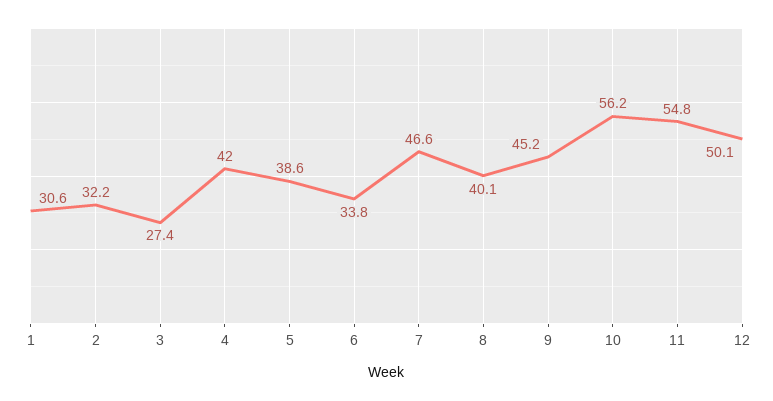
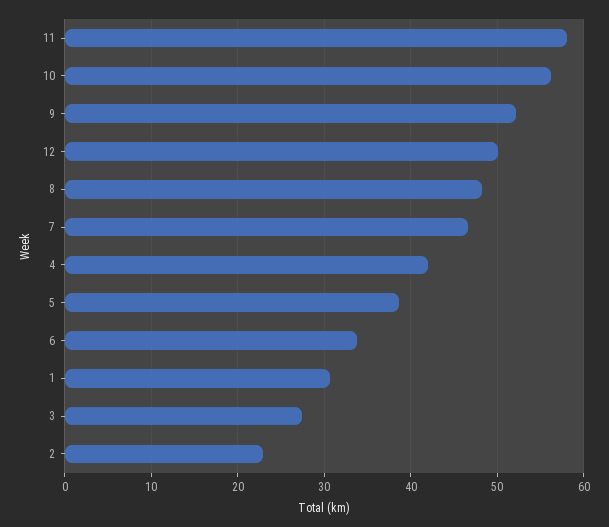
2: 32.2 -> 23
8: 40.1 -> 48
9: 45.2 -> 52
11: 54.8 -> 58

